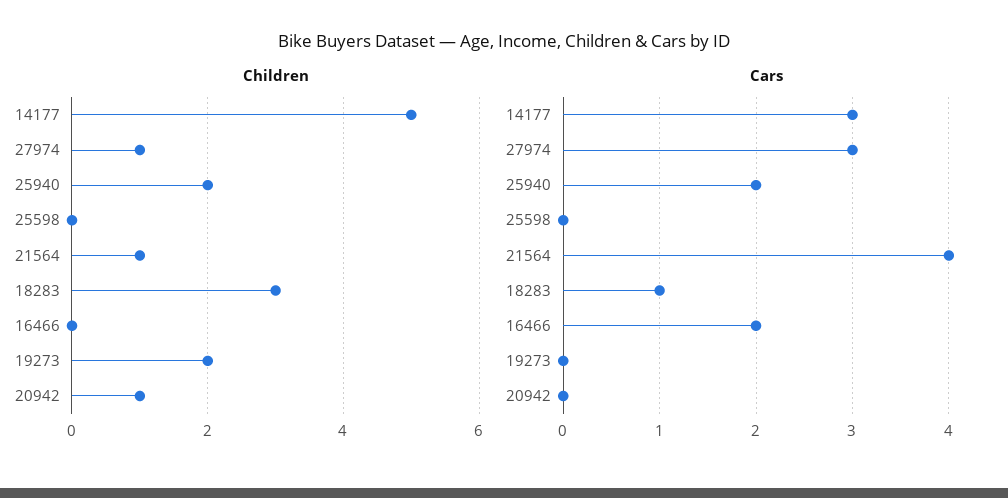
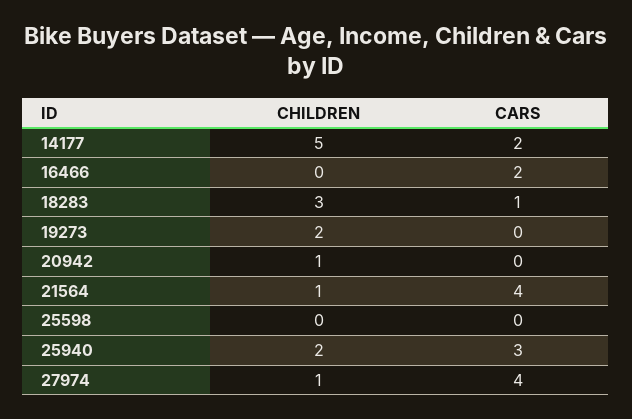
Cars, 14177: 3 -> 2
Cars, 27974: 3 -> 4
Cars, 25940: 2 -> 3

